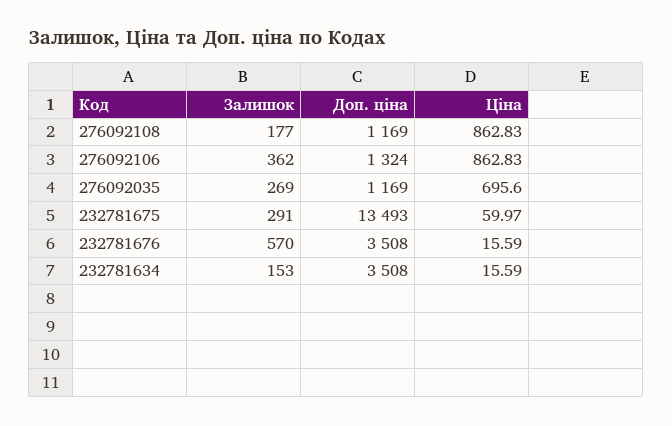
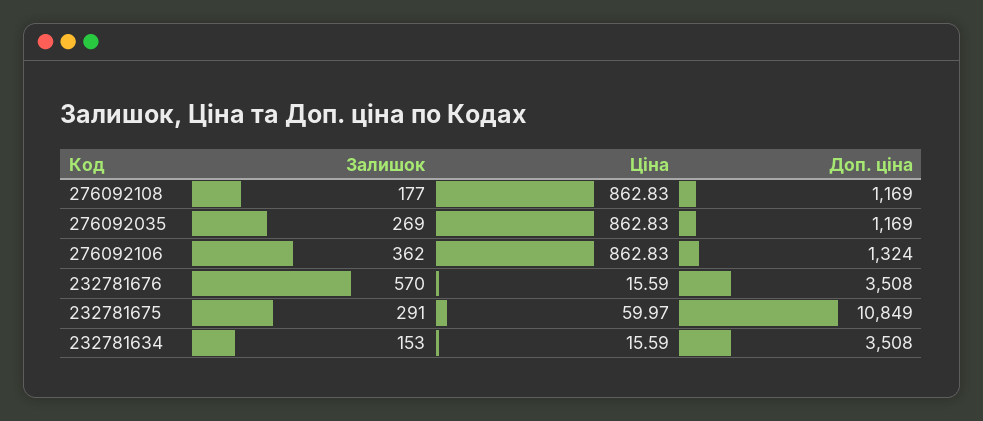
Ціна, 276092035: 695.6 -> 862.83
Доп. ціна, 232781675: 13493 -> 10849

